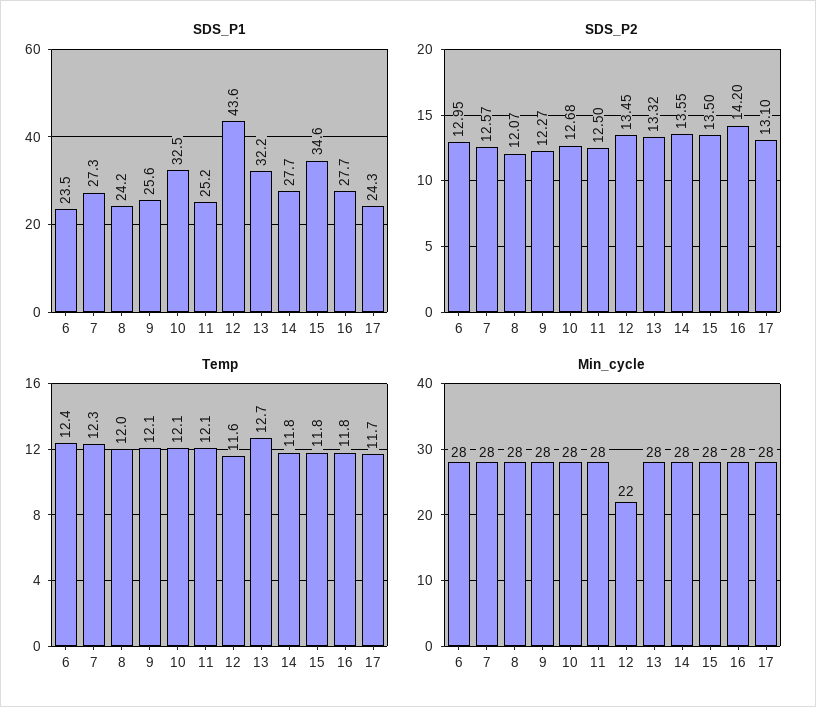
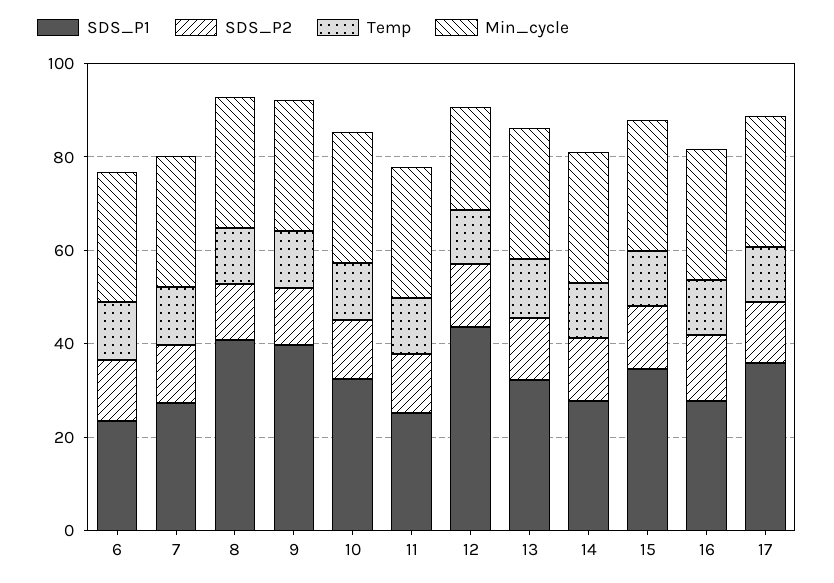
SDS_P1, 8: 24.2 -> 40
SDS_P1, 9: 25.6 -> 40
SDS_P1, 17: 24.3 -> 35

